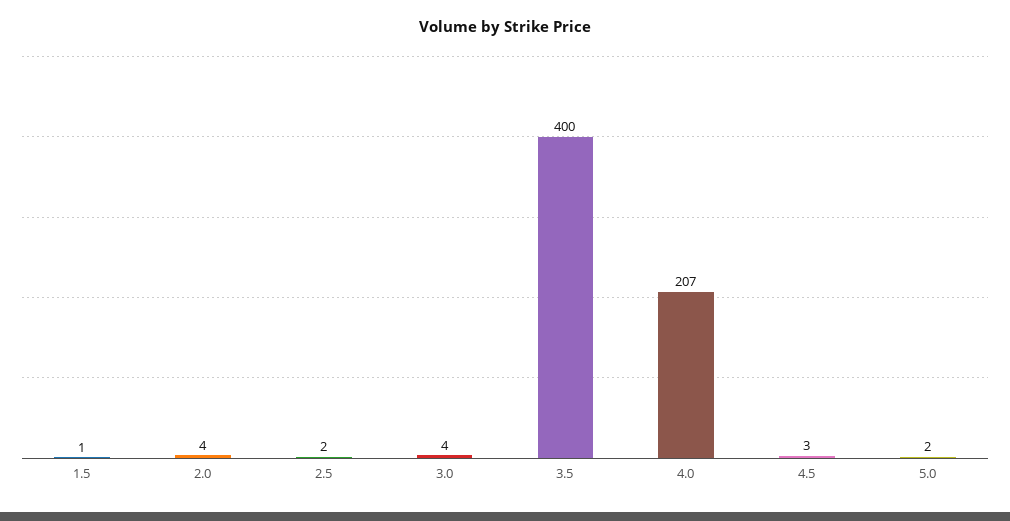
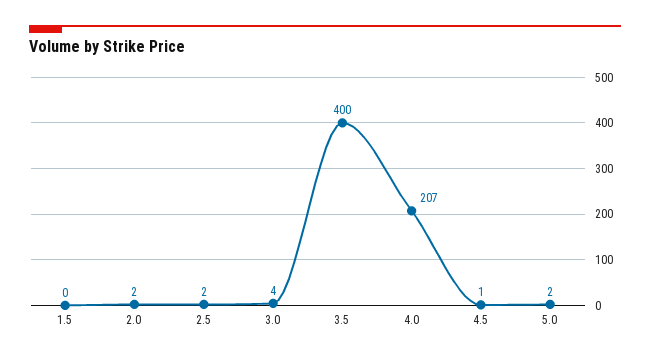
1.5: 1 -> 0
2.0: 4 -> 2
4.5: 3 -> 1

